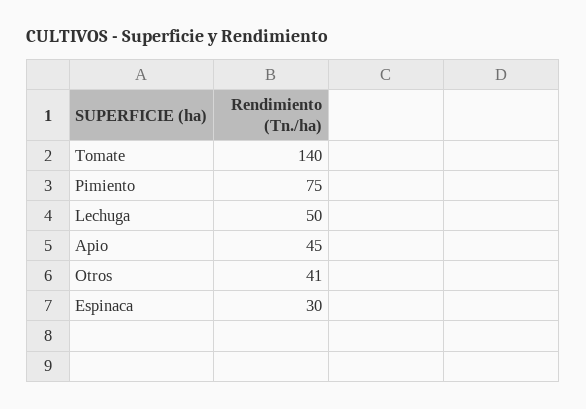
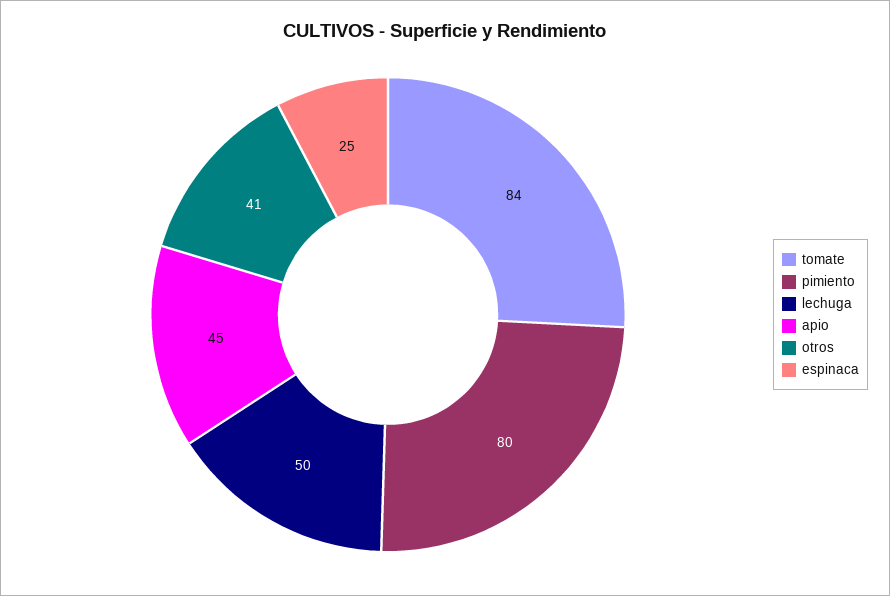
Tomate: 140 -> 84
Pimiento: 75 -> 80
Espinaca: 30 -> 25

